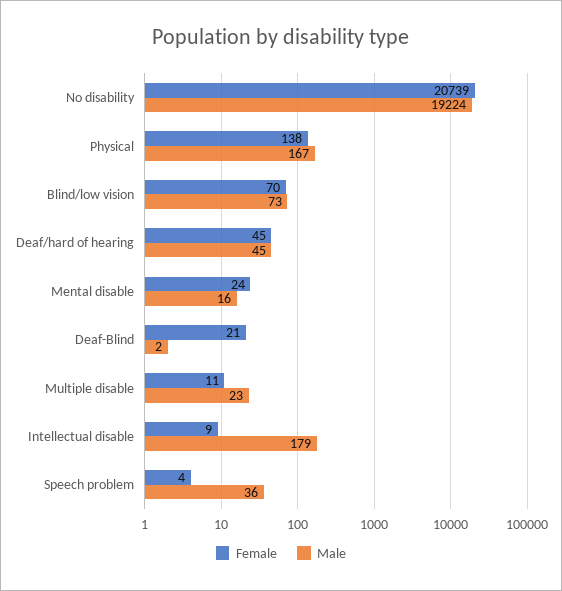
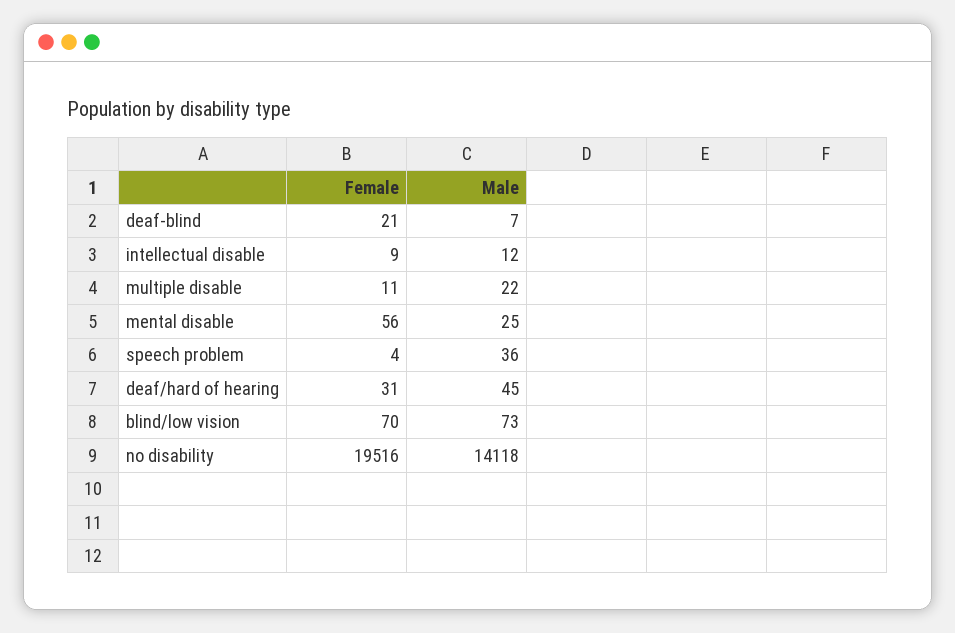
Female, No disability: 20739 -> 19516
Male, No disability: 19224 -> 14118
Female, Physical: 138 -> none
Male, Physical: 167 -> none
Female, Deaf/hard of hearing: 45 -> 31
Female, Mental disable: 24 -> 56
Male, Mental disable: 16 -> 25
Male, Deaf-Blind: 2 -> 7
Male, Multiple disable: 23 -> 22
Male, Intellectual disable: 179 -> 12

